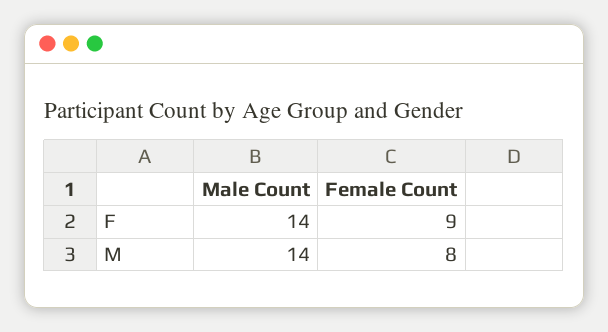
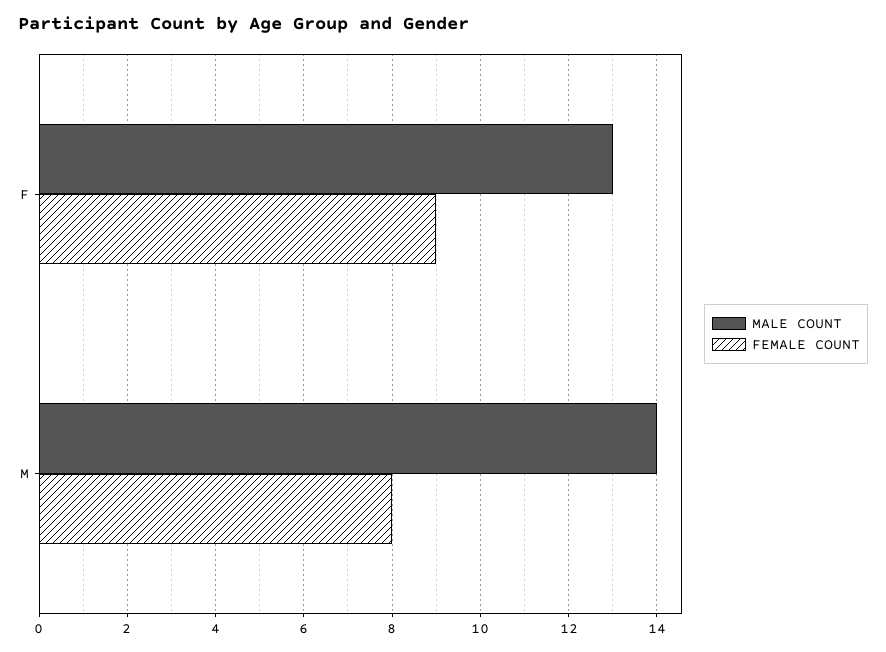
Male Count, F: 14 -> 13

